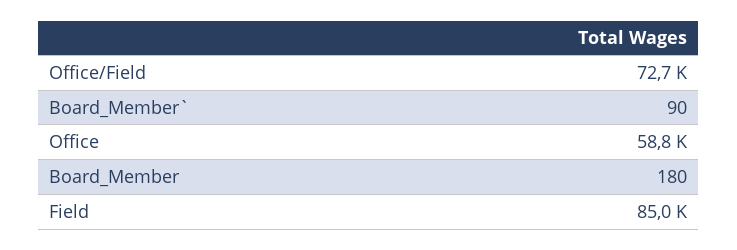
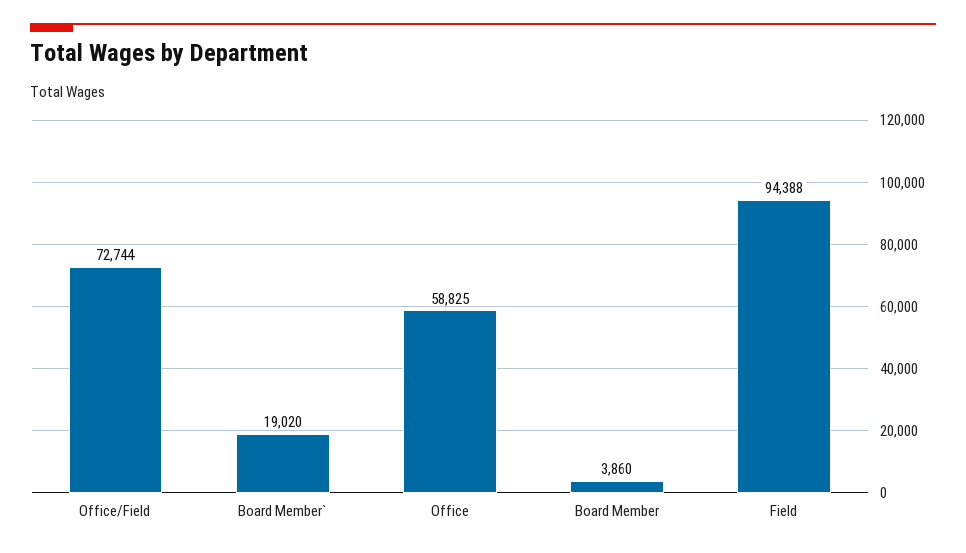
Board_Member`: 90 -> 19020
Board_Member: 180 -> 3860
Field: 85000 -> 94388

